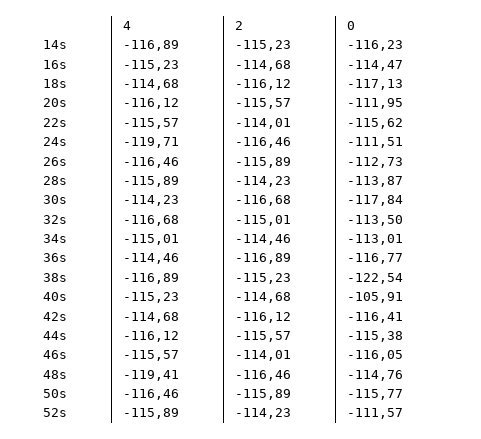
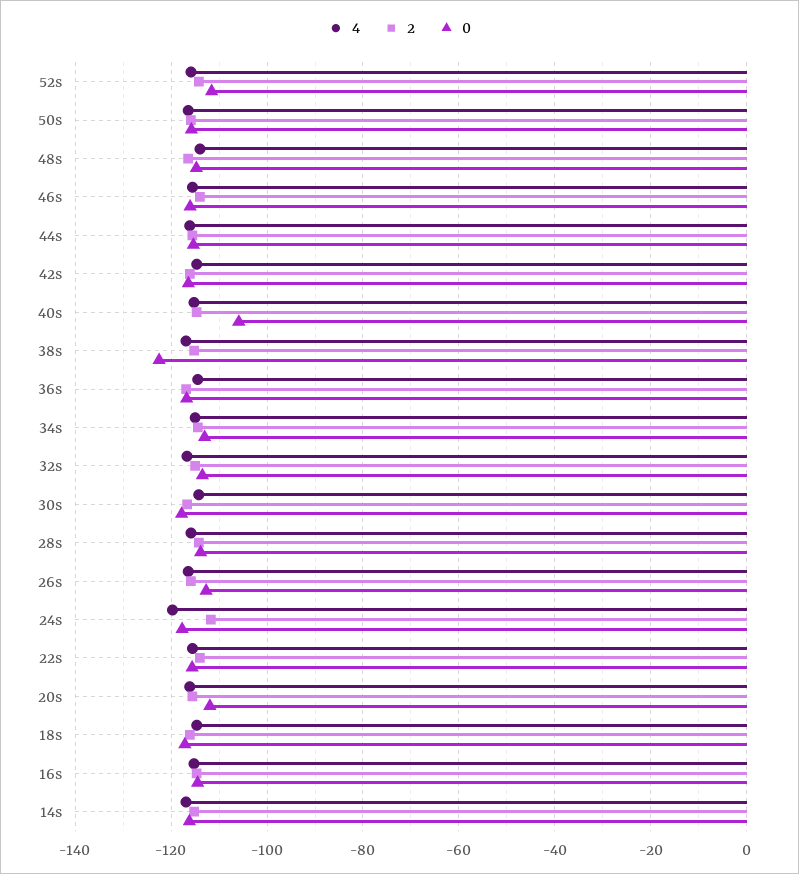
2, 24s: -116.46 -> -112
0, 24s: -111.51 -> -118
4, 48s: -119.41 -> -114

